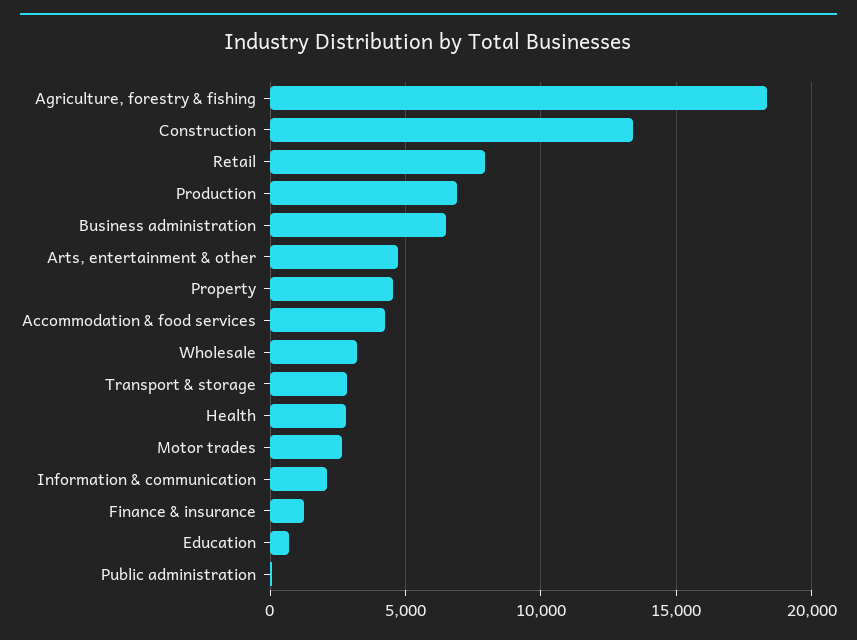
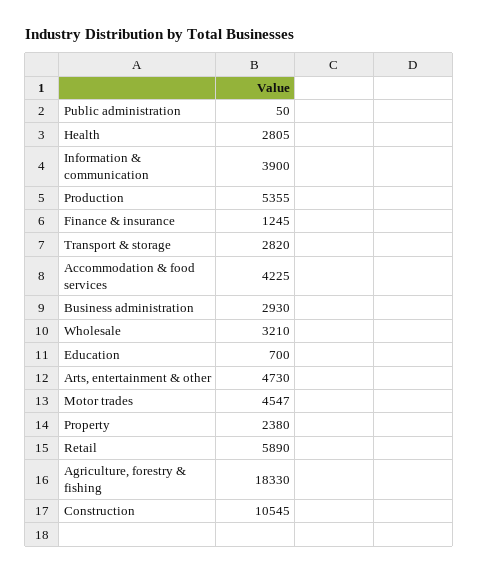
Construction: 13500 -> 10545
Retail: 8000 -> 5890
Production: 7000 -> 5355
Business administration: 6500 -> 2930
Property: 4500 -> 2380
Motor trades: 2500 -> 4547
Information & communication: 2000 -> 3900

